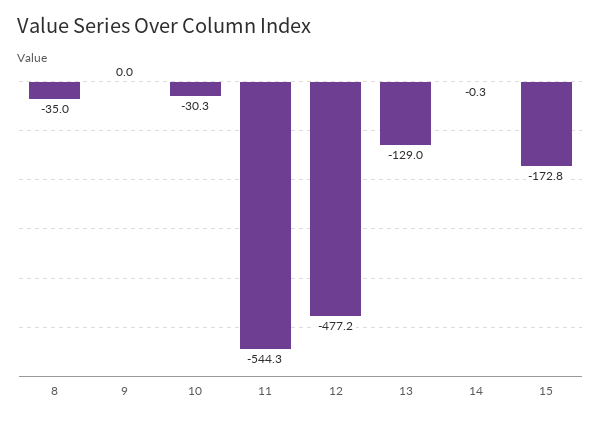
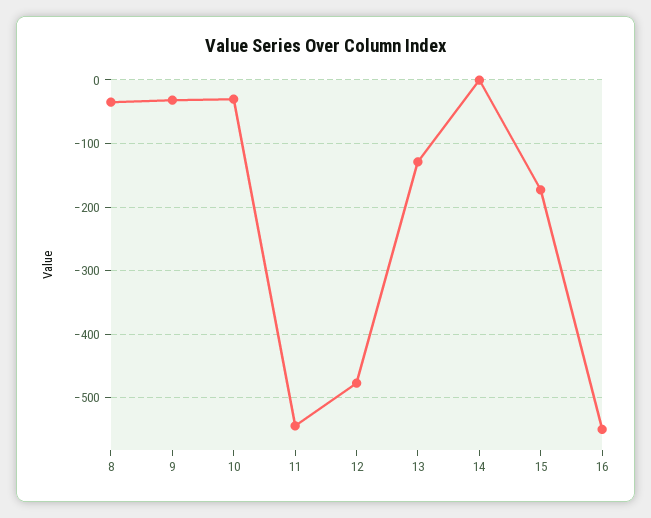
9: 0 -> -30
16: none -> -550

